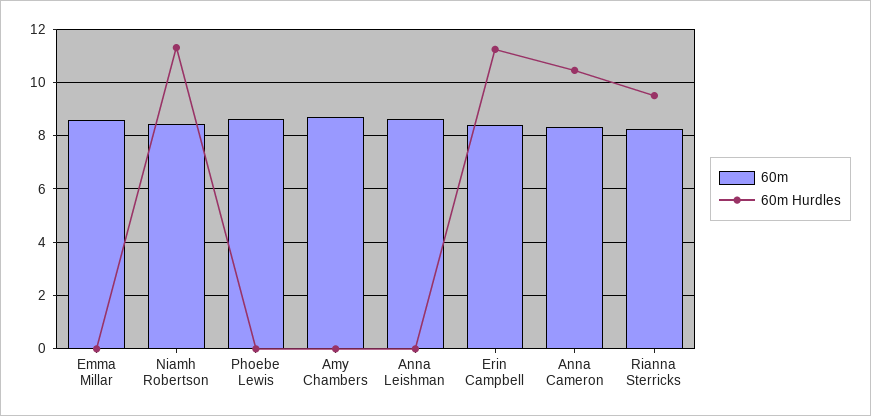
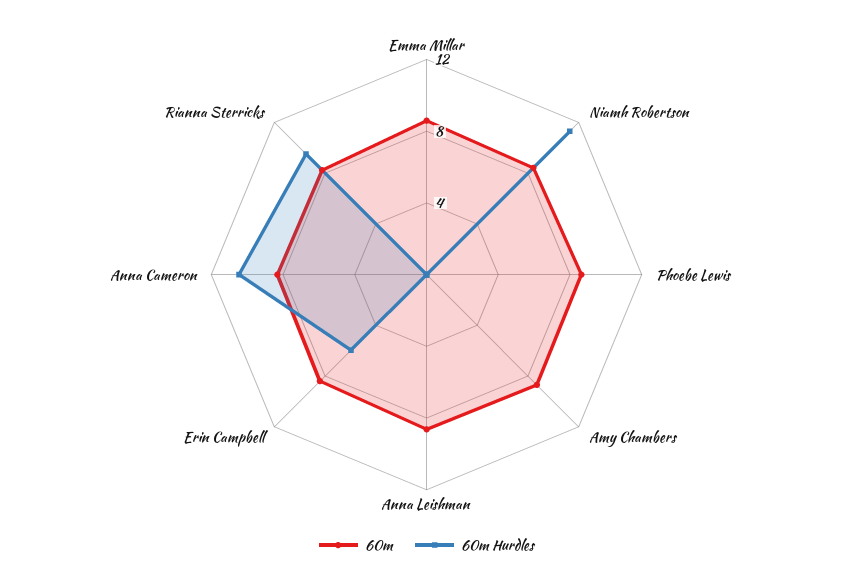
60m Hurdles, Erin Campbell: 11.25 -> 6

